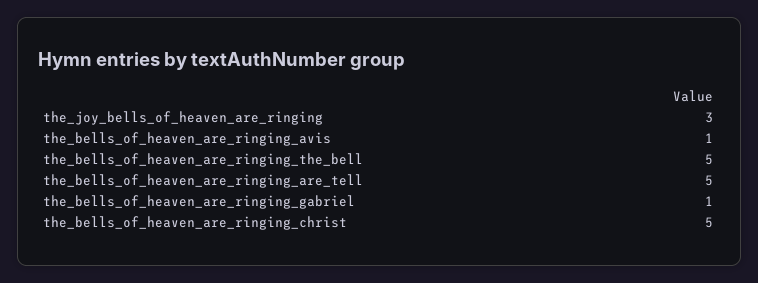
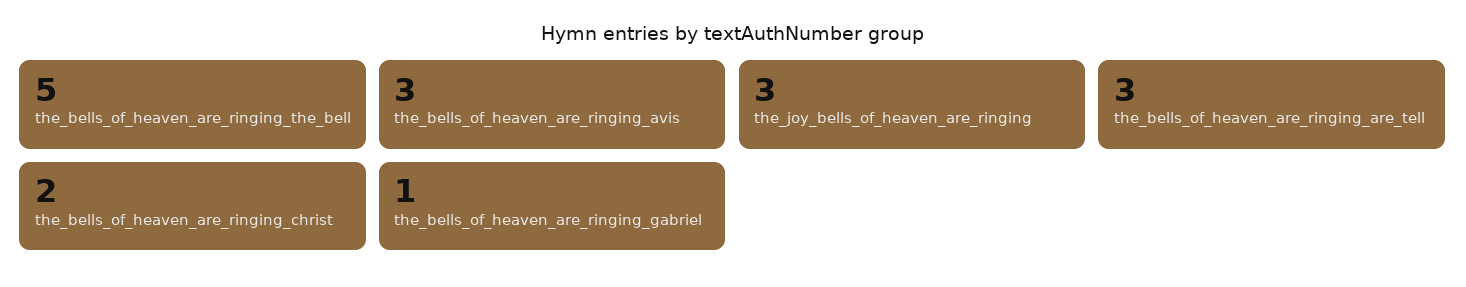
the_bells_of_heaven_are_ringing_avis: 1 -> 3
the_bells_of_heaven_are_ringing_are_tell: 5 -> 3
the_bells_of_heaven_are_ringing_christ: 5 -> 2

